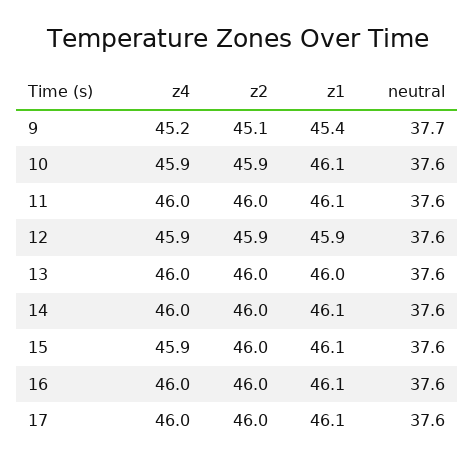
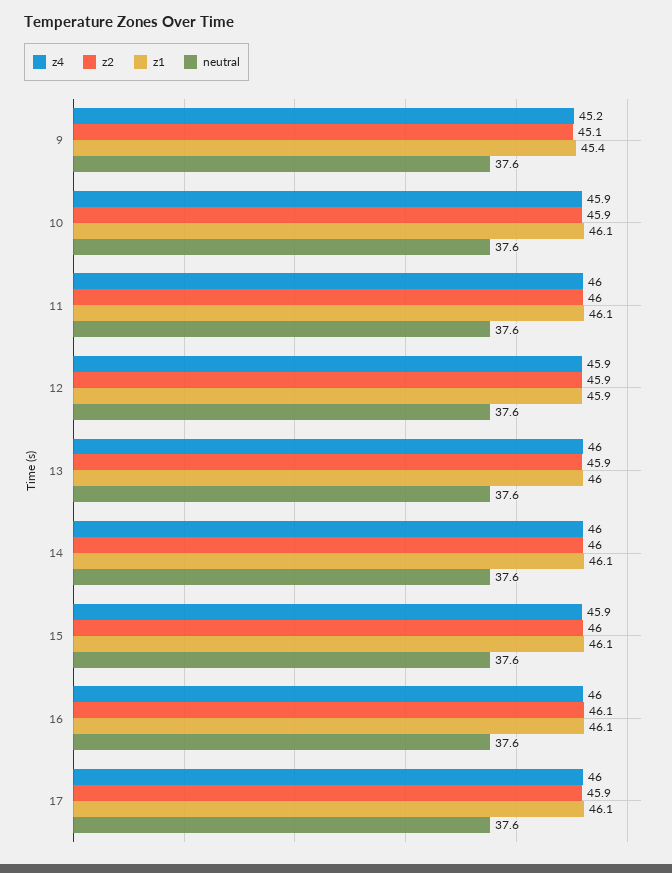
neutral, 9: 37.7 -> 37.6
z2, 13: 46 -> 45.9
z2, 16: 46 -> 46.1
z2, 17: 46 -> 45.9

